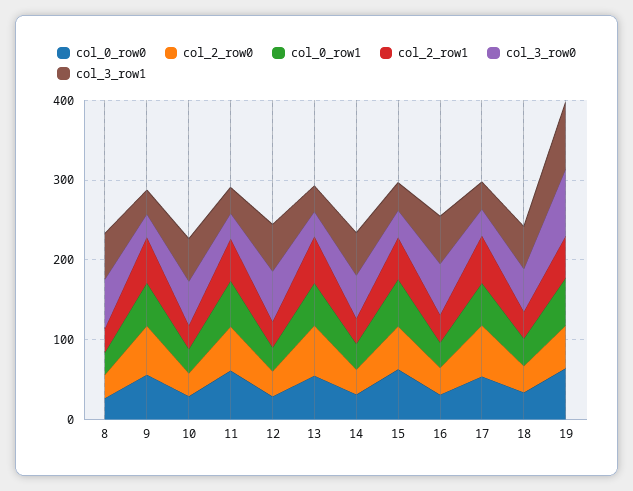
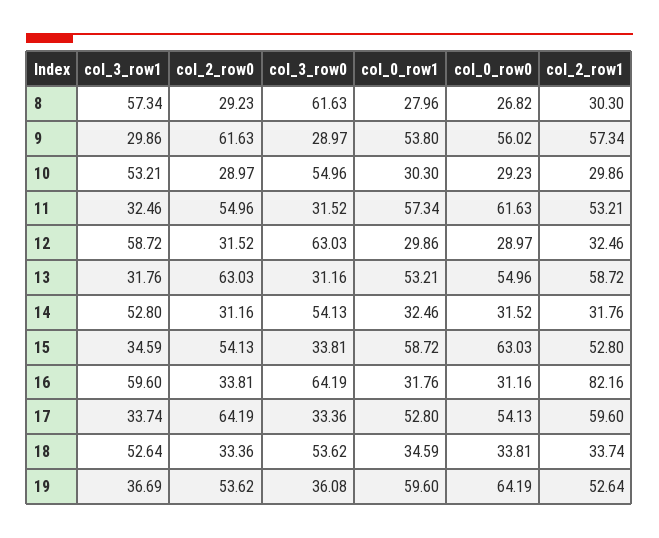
col_2_row1, 16: 40 -> 82.16
col_3_row0, 19: 80 -> 36.08
col_3_row1, 19: 80 -> 36.69

